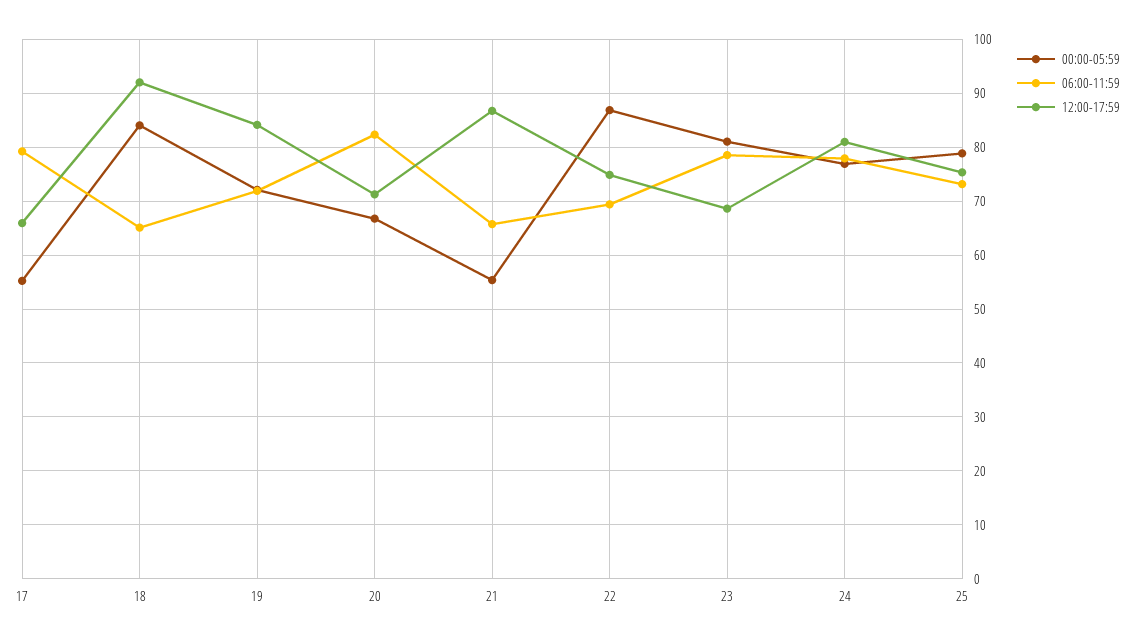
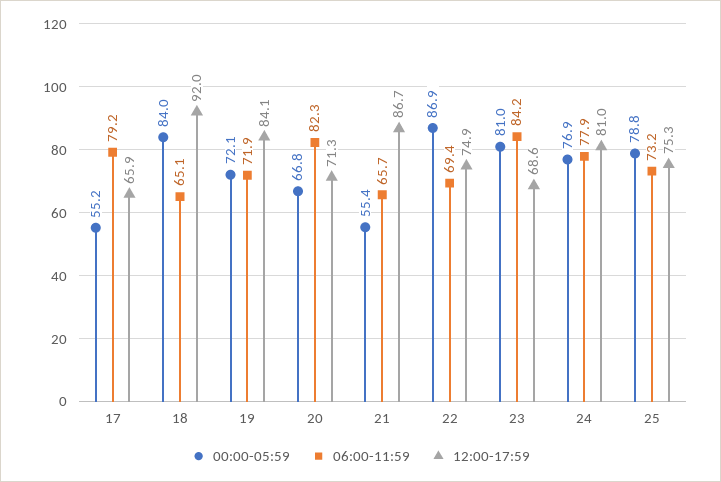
06:00-11:59, 23: 78 -> 84.2

